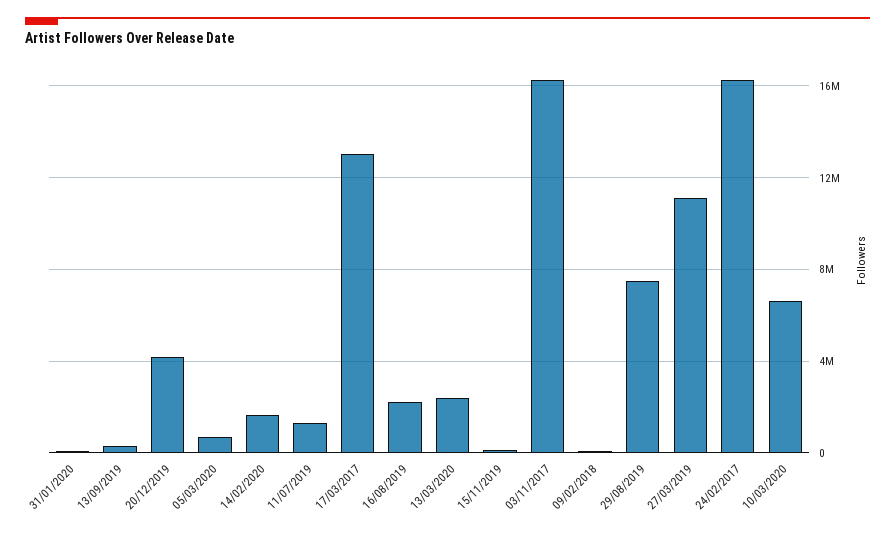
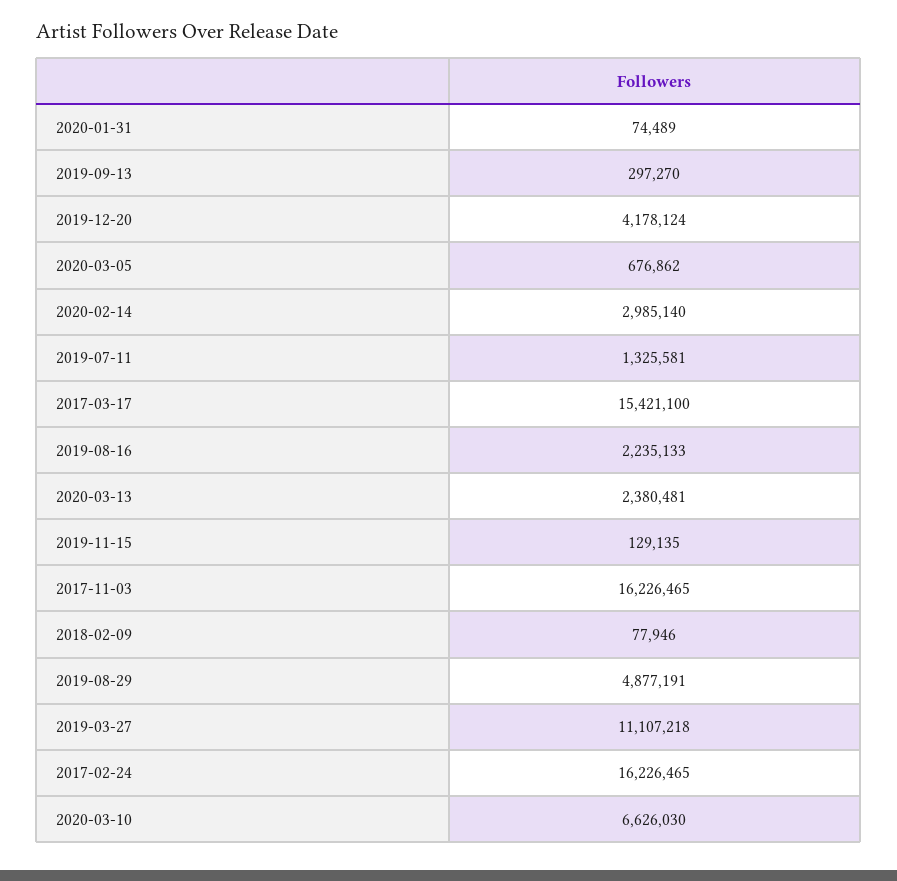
14/02/2020: 1500000 -> 2985140
17/03/2017: 13000000 -> 15421100
29/08/2019: 7500000 -> 4877191

